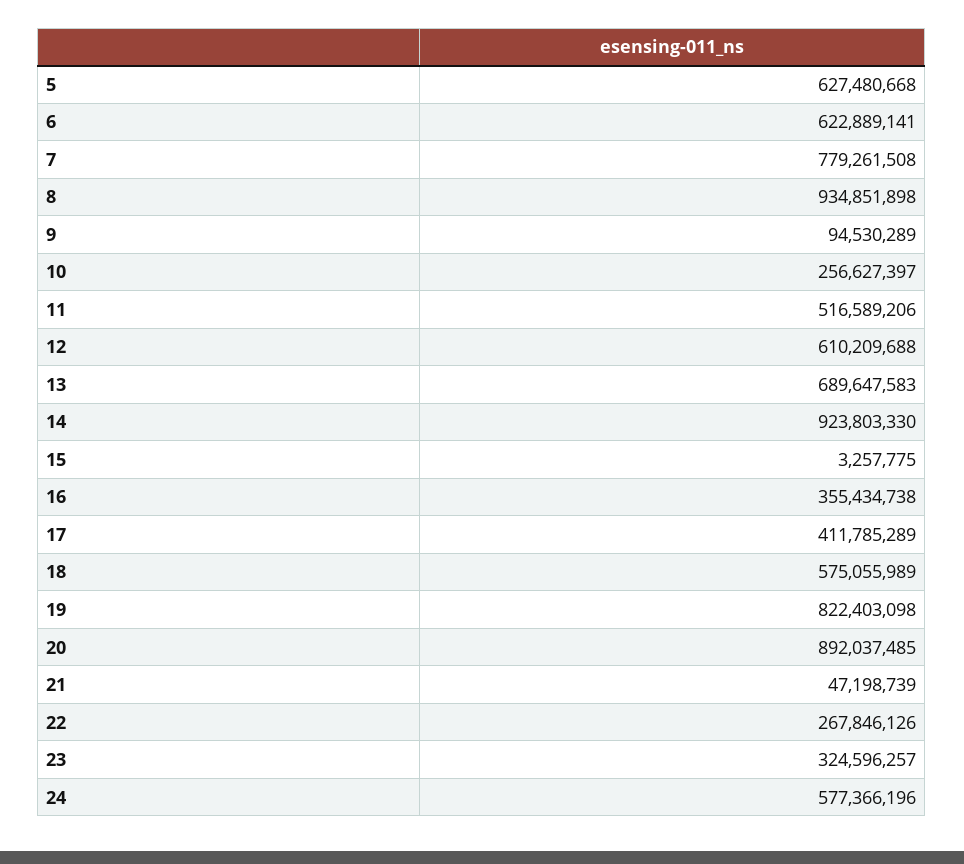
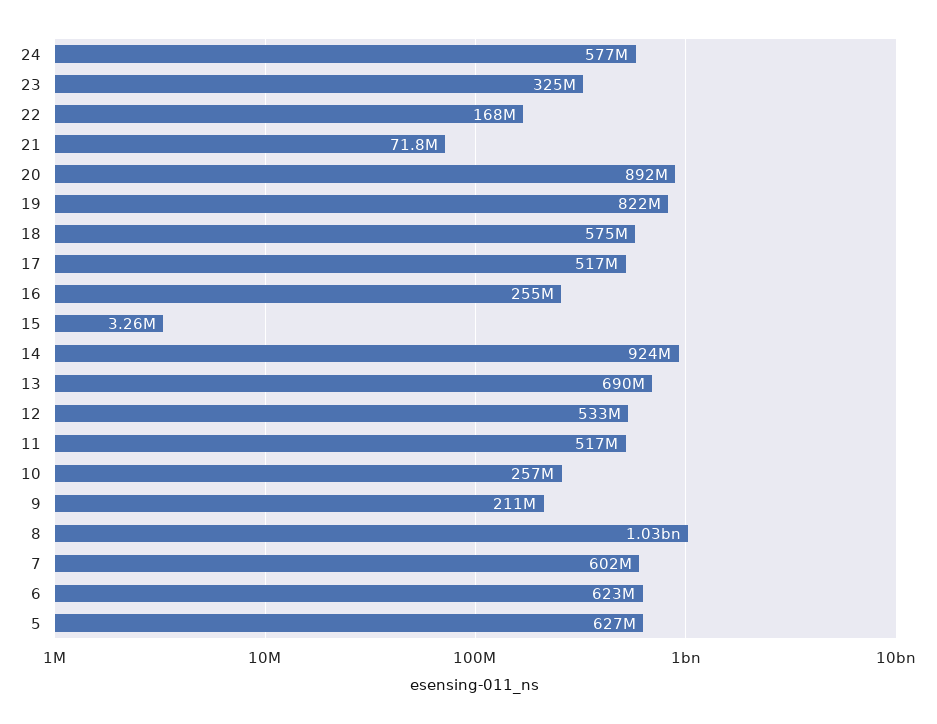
7: 779261508 -> 602000000
8: 934851898 -> 1030000000
9: 94530289 -> 211000000
12: 610209688 -> 533000000
16: 355434738 -> 255000000
17: 411785289 -> 517000000
21: 47198739 -> 71800000
22: 267846126 -> 168000000

